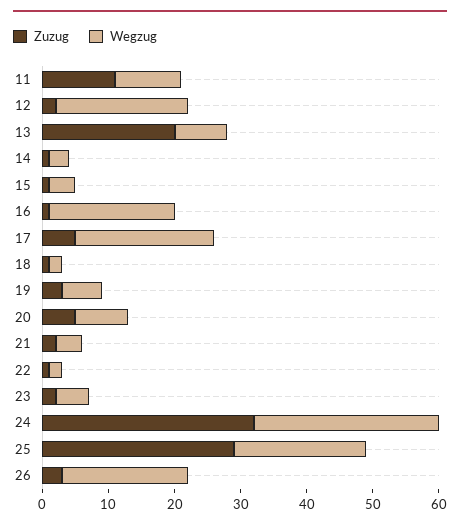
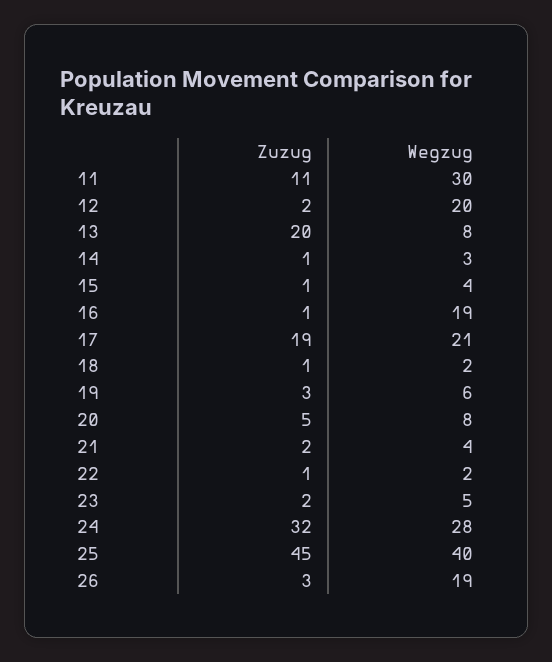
Wegzug, 11: 10 -> 30
Zuzug, 17: 5 -> 19
Zuzug, 25: 30 -> 45
Wegzug, 25: 20 -> 40

